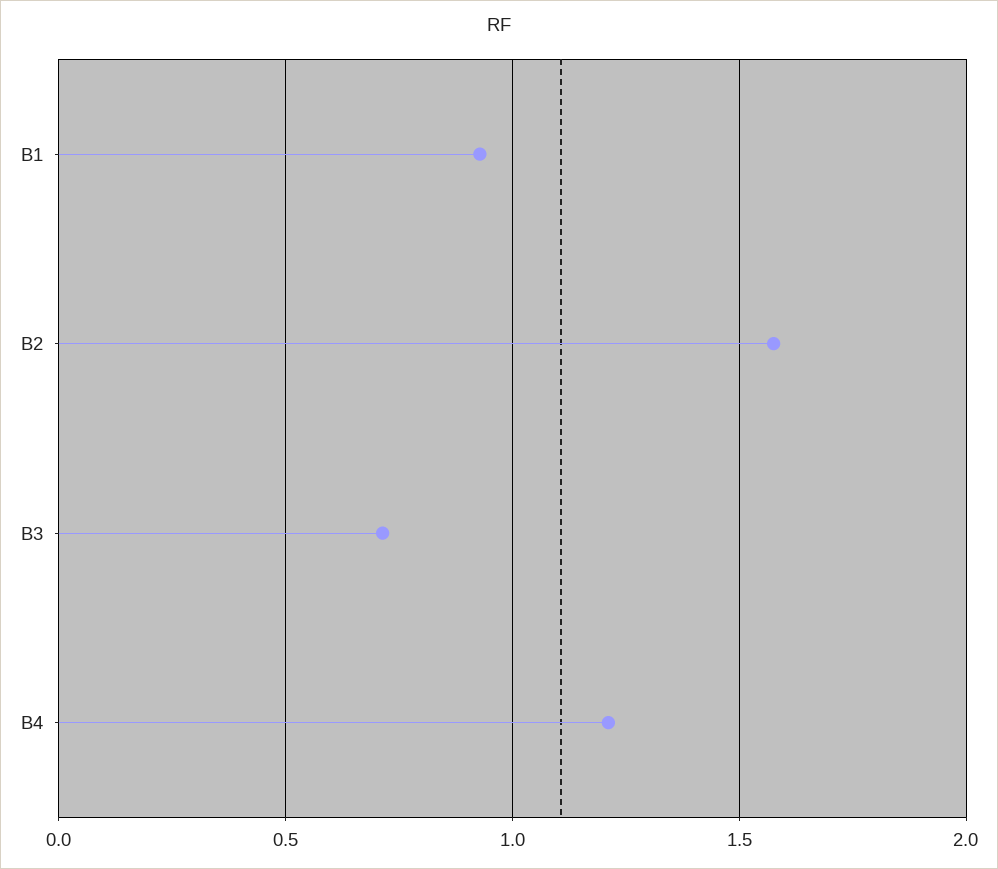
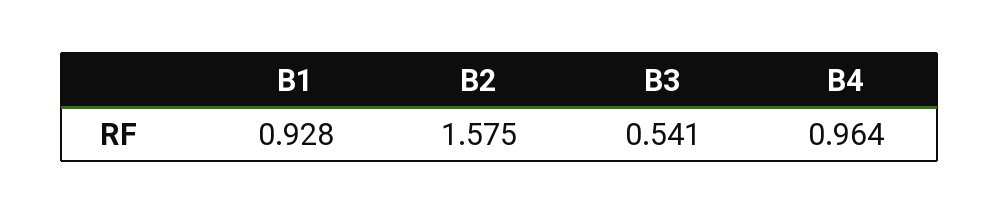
B3: 0.7 -> 0.541
B4: 1.2 -> 0.964

